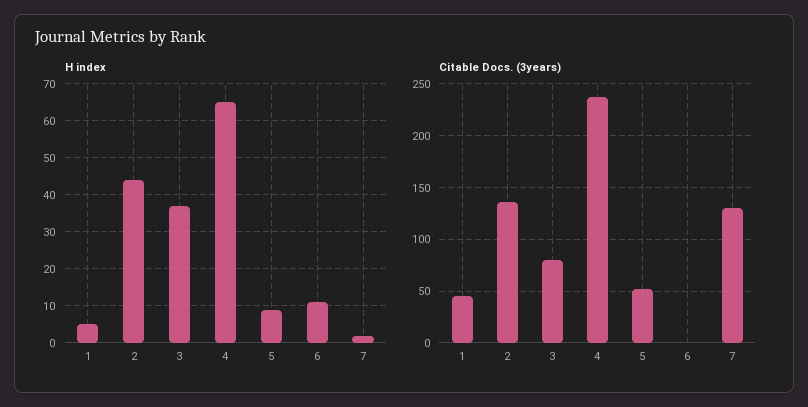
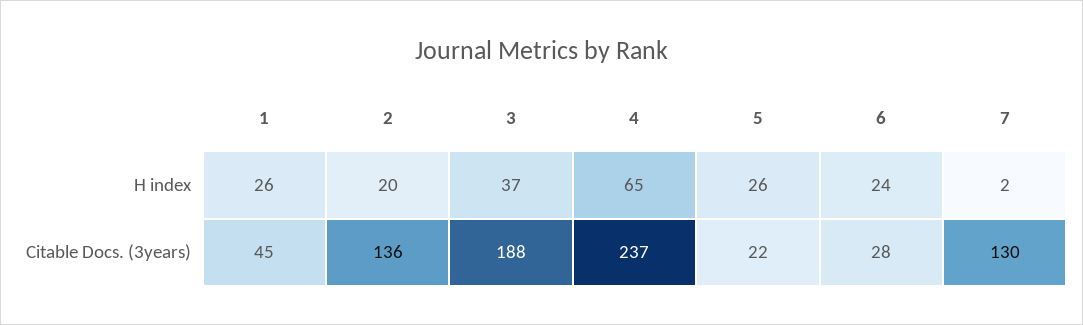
H index, 1: 5 -> 26
H index, 2: 45 -> 20
H index, 5: 10 -> 26
H index, 6: 10 -> 24
Citable Docs. (3years), 3: 80 -> 188
Citable Docs. (3years), 5: 50 -> 22
Citable Docs. (3years), 6: 0 -> 28

